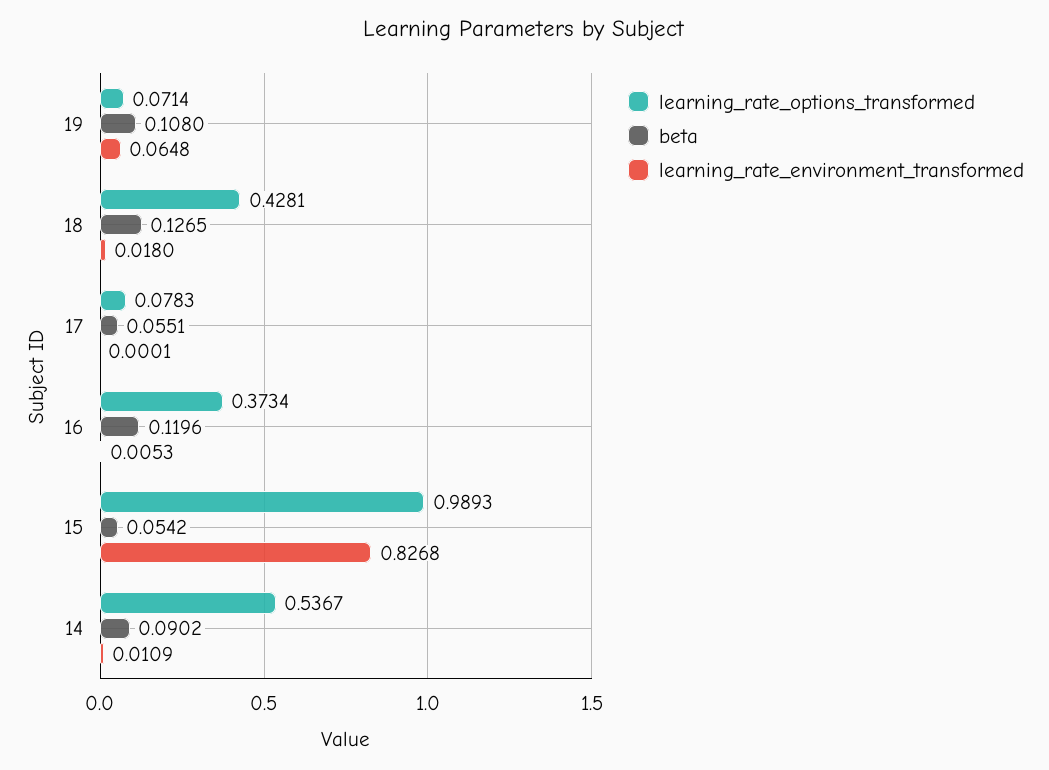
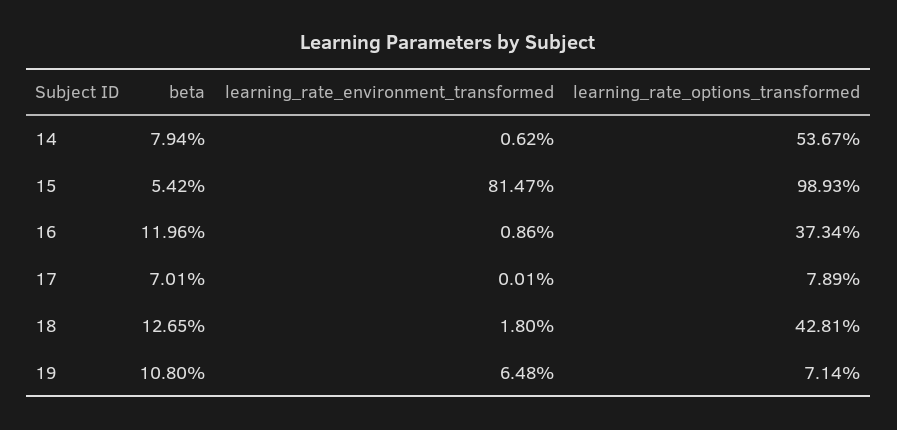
learning_rate_options_transformed, 17: 0.0783 -> 0.0789
beta, 17: 0.0551 -> 0.0701
learning_rate_environment_transformed, 16: 0.0053 -> 0.0086
learning_rate_environment_transformed, 15: 0.8268 -> 0.8147
beta, 14: 0.0902 -> 0.0794
learning_rate_environment_transformed, 14: 0.0109 -> 0.0062

